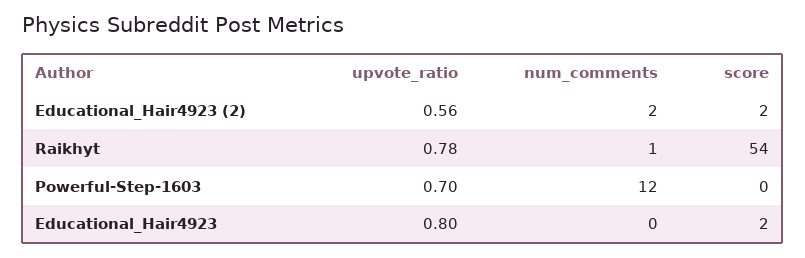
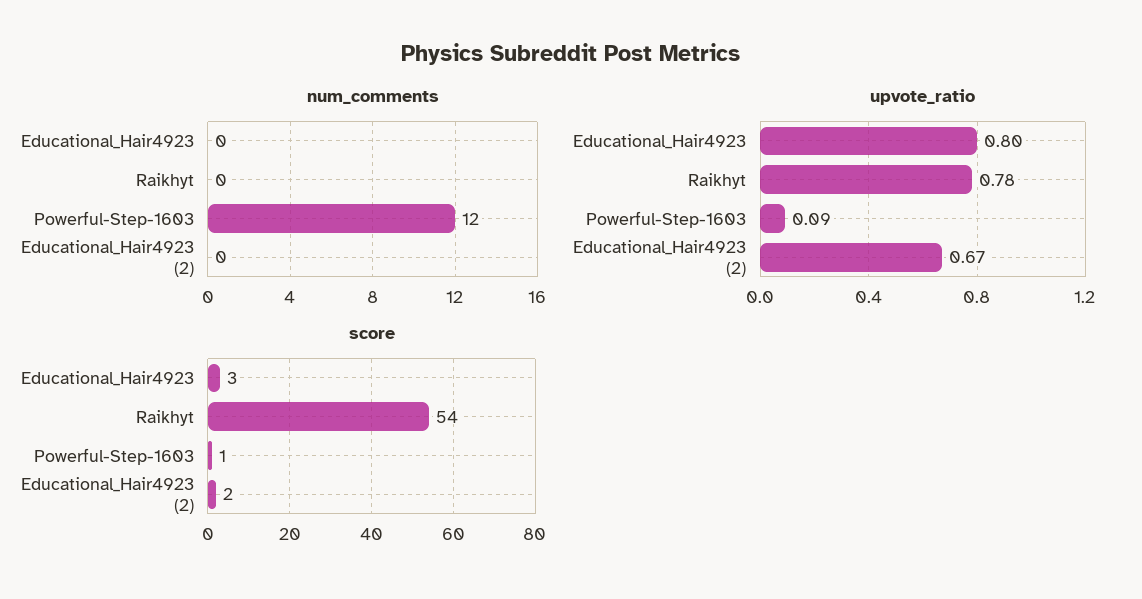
upvote_ratio, Educational_Hair4923 (2): 0.56 -> 0.67
num_comments, Educational_Hair4923 (2): 2 -> 0
num_comments, Raikhyt: 1 -> 0
upvote_ratio, Powerful-Step-1603: 0.7 -> 0.09
score, Powerful-Step-1603: 0 -> 1
score, Educational_Hair4923: 2 -> 3

